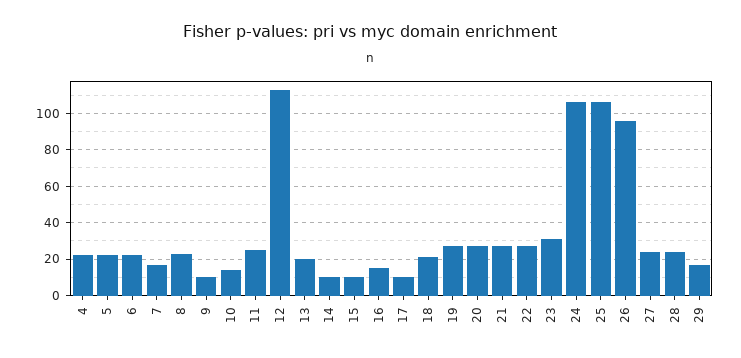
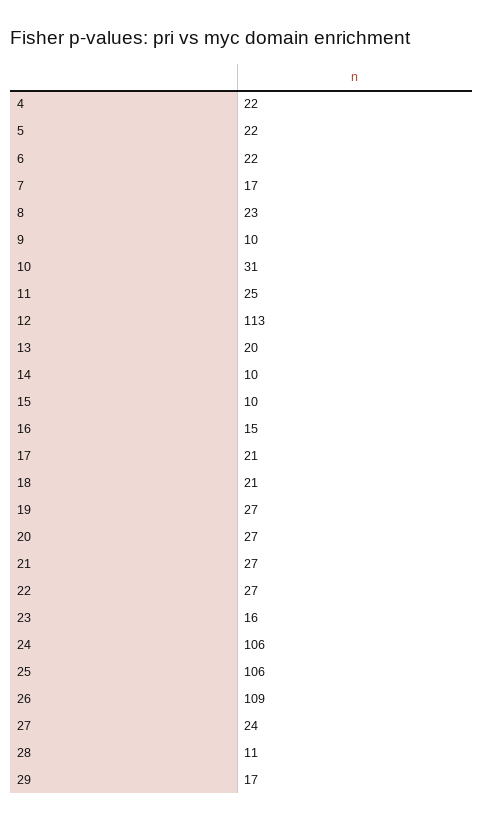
10: 15 -> 31
17: 10 -> 21
23: 30 -> 16
26: 95 -> 109
28: 25 -> 11

